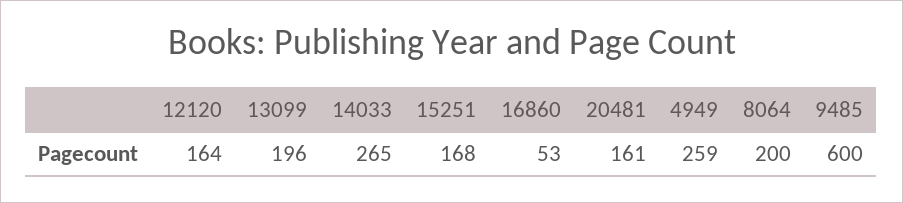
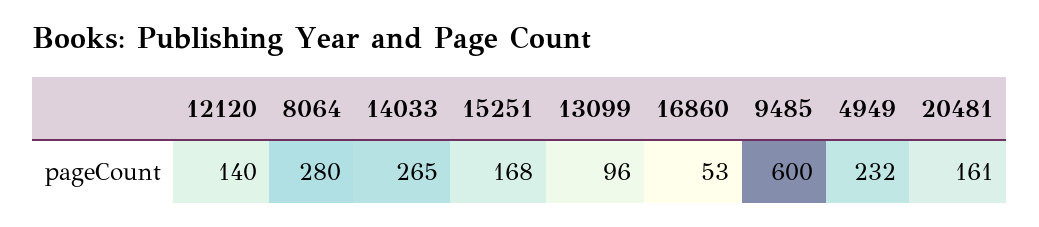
12120: 164 -> 140
13099: 196 -> 96
4949: 259 -> 232
8064: 200 -> 280

